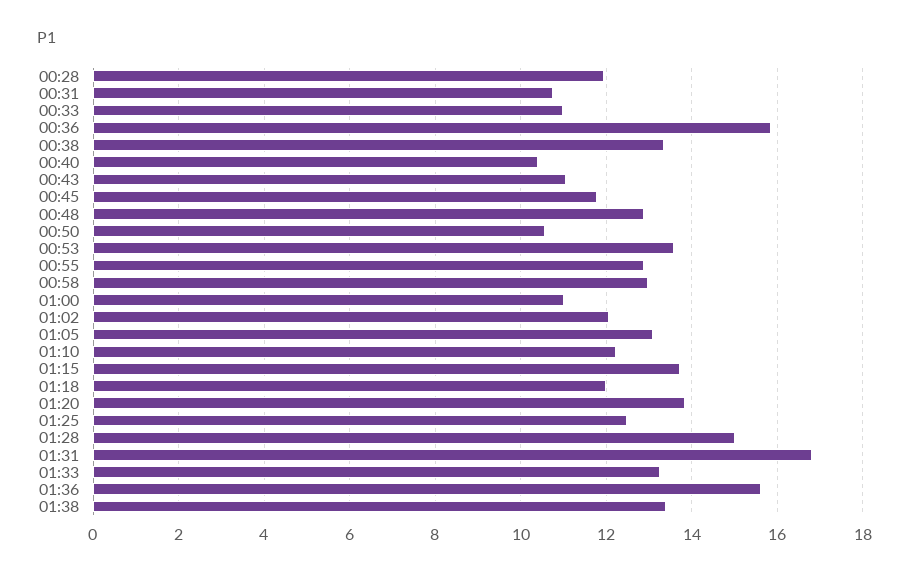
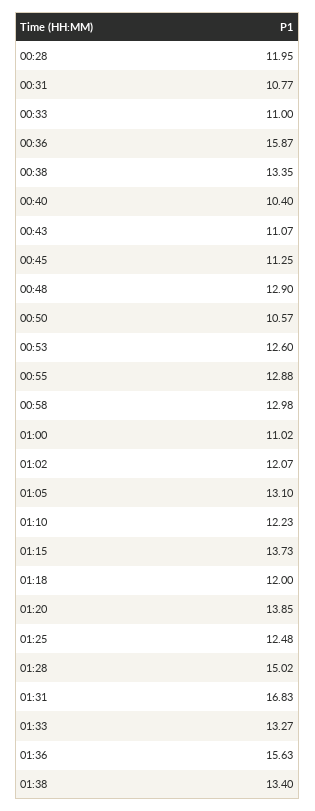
00:45: 11.8 -> 11.25
00:53: 13.6 -> 12.6

